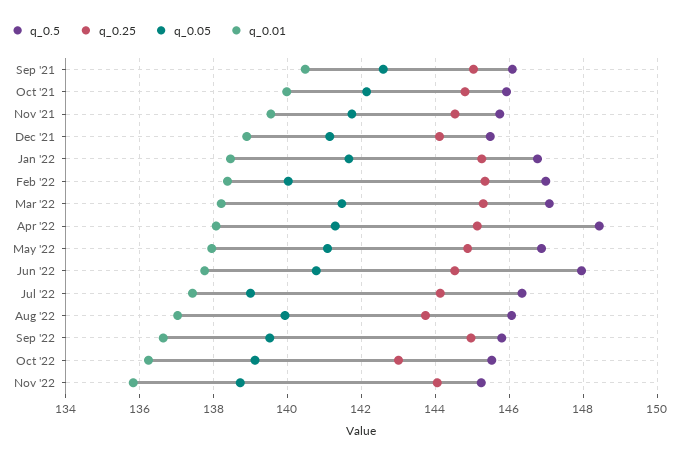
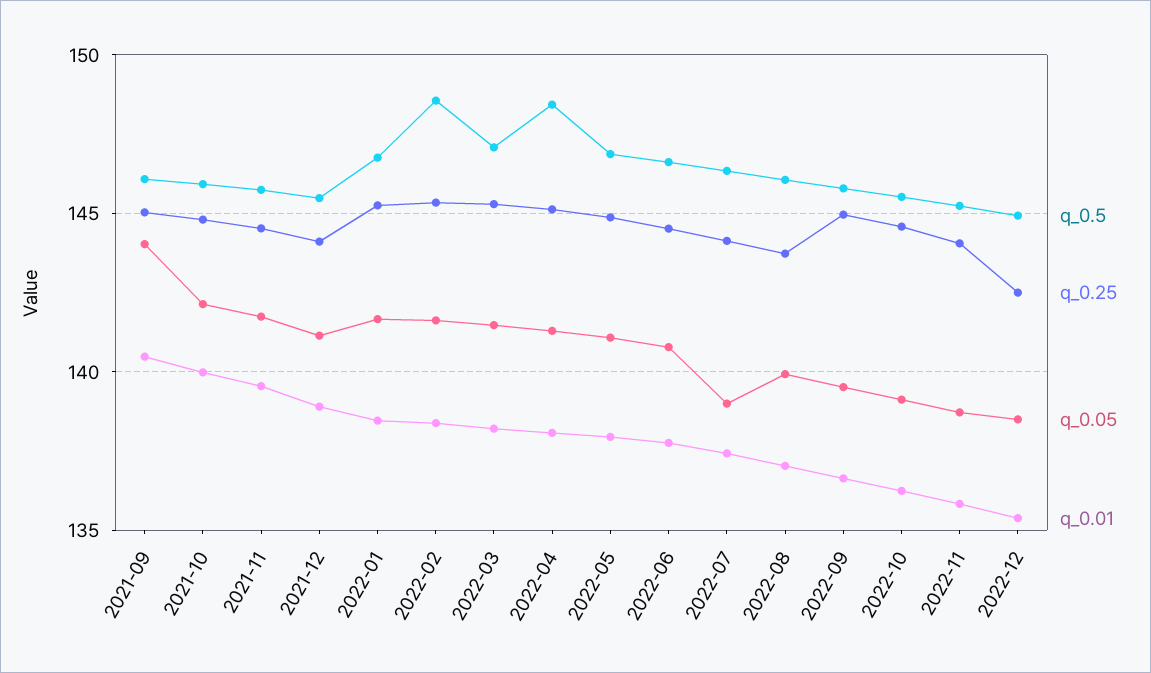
q_0.05, Sep '21: 142.6 -> 144
q_0.5, Feb '22: 147 -> 148.5
q_0.05, Feb '22: 140 -> 141.5
q_0.5, Jun '22: 148 -> 146.5
q_0.25, Oct '22: 143 -> 144.5
q_0.5, 2022-12: none -> 145
q_0.25, 2022-12: none -> 142.5
q_0.05, 2022-12: none -> 138.5
q_0.01, 2022-12: none -> 135.5

